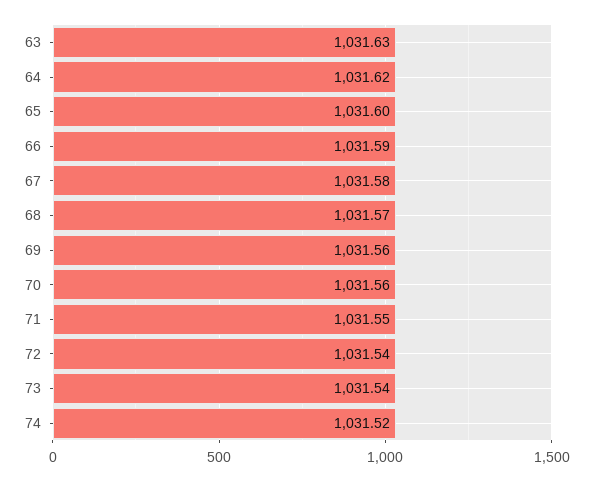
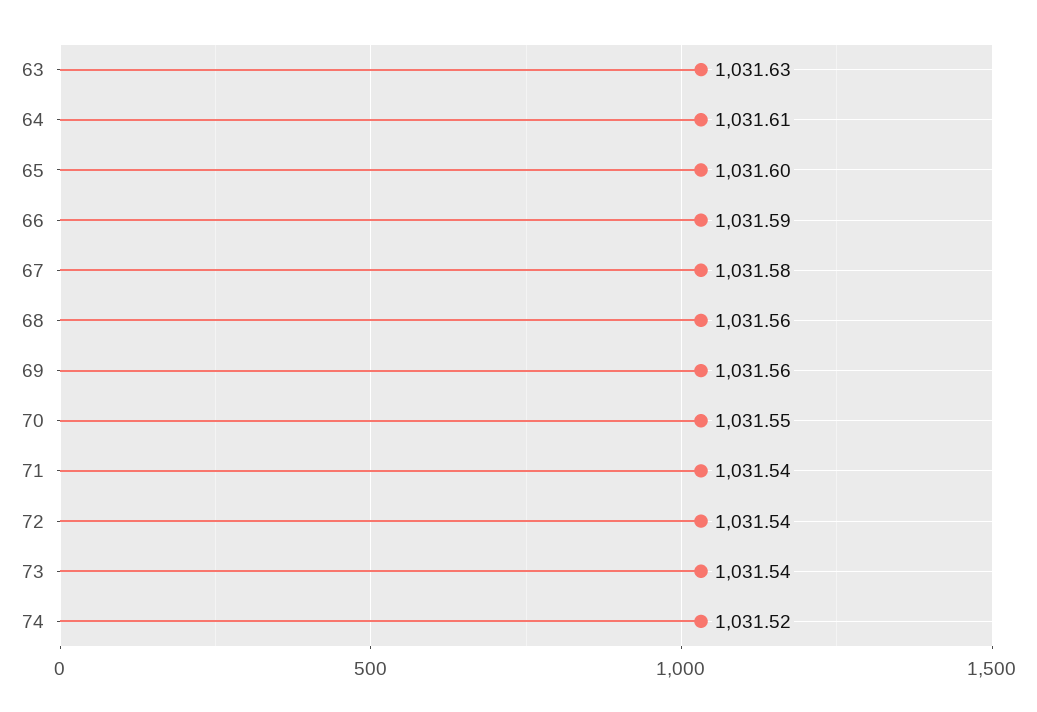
64: 1031.62 -> 1031.61
68: 1031.57 -> 1031.56
70: 1031.56 -> 1031.55
71: 1031.55 -> 1031.54

